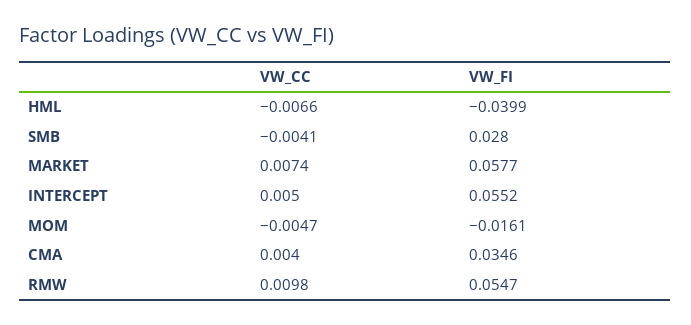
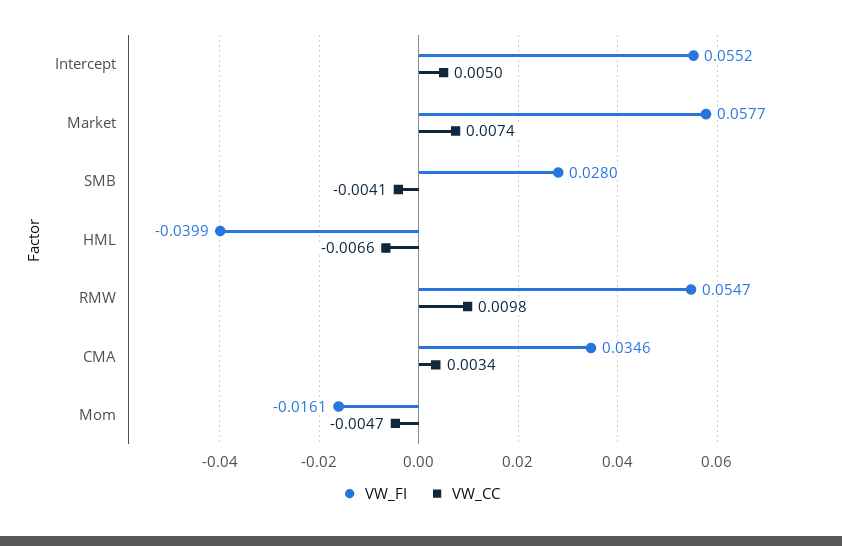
VW_CC, CMA: 0.004 -> 0.0034

